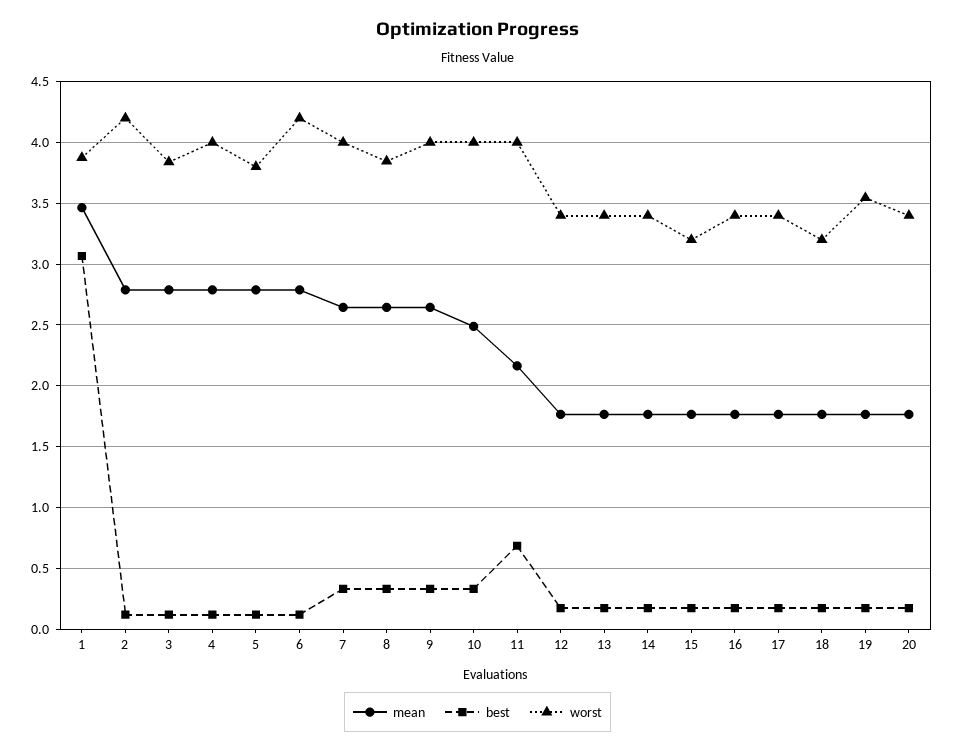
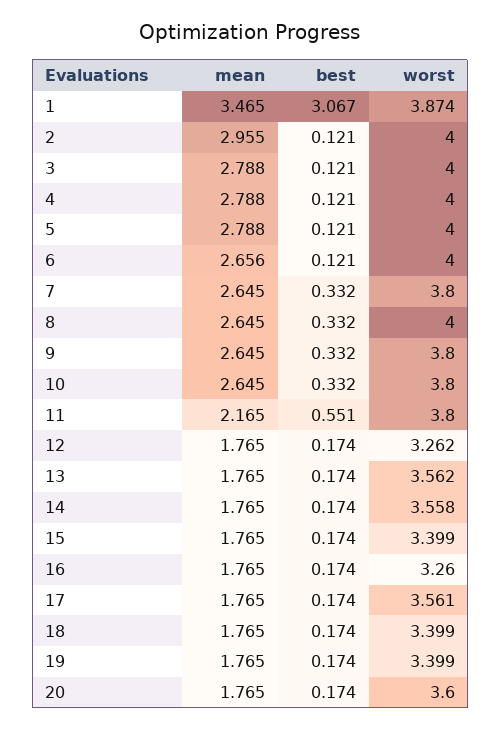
mean, 2: 2.8 -> 2.955
worst, 2: 4.2 -> 4
worst, 3: 3.85 -> 4
worst, 5: 3.8 -> 4
mean, 6: 2.8 -> 2.656
worst, 6: 4.2 -> 4
worst, 7: 4 -> 3.8
worst, 8: 3.85 -> 4
worst, 9: 4 -> 3.8
mean, 10: 2.5 -> 2.645
worst, 10: 4 -> 3.8
best, 11: 0.7 -> 0.551
worst, 11: 4 -> 3.8
worst, 12: 3.4 -> 3.262
worst, 13: 3.4 -> 3.562
worst, 14: 3.4 -> 3.558
worst, 15: 3.2 -> 3.399
worst, 16: 3.4 -> 3.26
worst, 17: 3.4 -> 3.561
worst, 18: 3.2 -> 3.399
worst, 19: 3.55 -> 3.399
worst, 20: 3.4 -> 3.6

